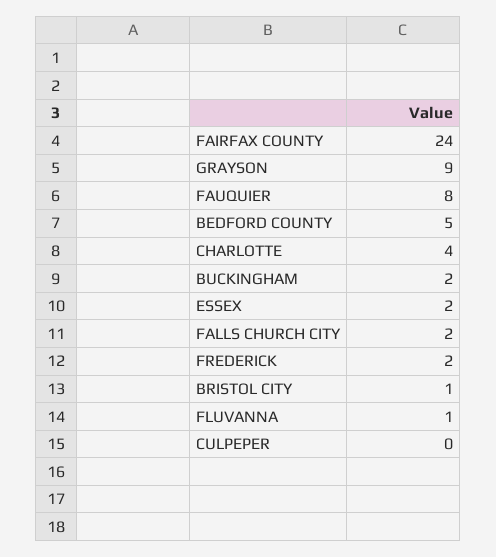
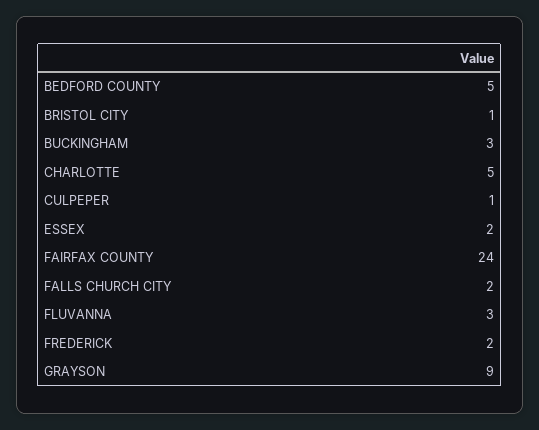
FAUQUIER: 8 -> none
CHARLOTTE: 4 -> 5
BUCKINGHAM: 2 -> 3
FLUVANNA: 1 -> 3
CULPEPER: 0 -> 1

